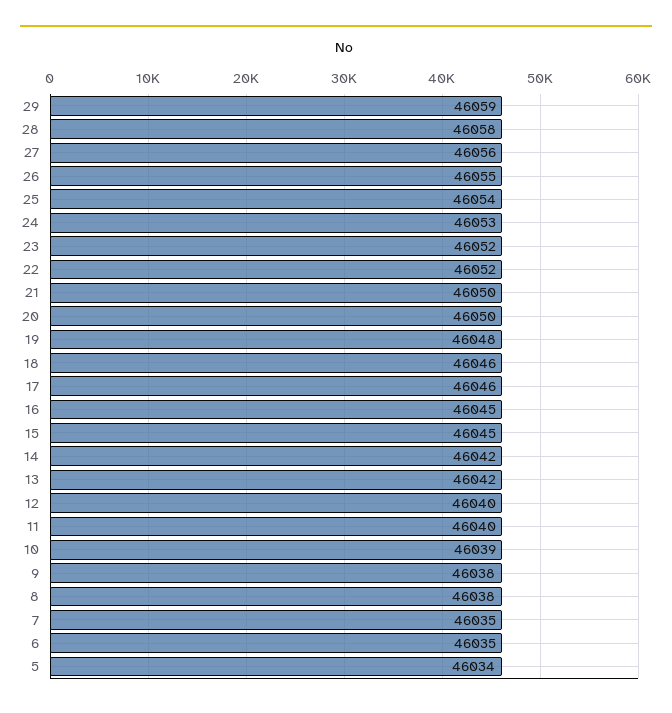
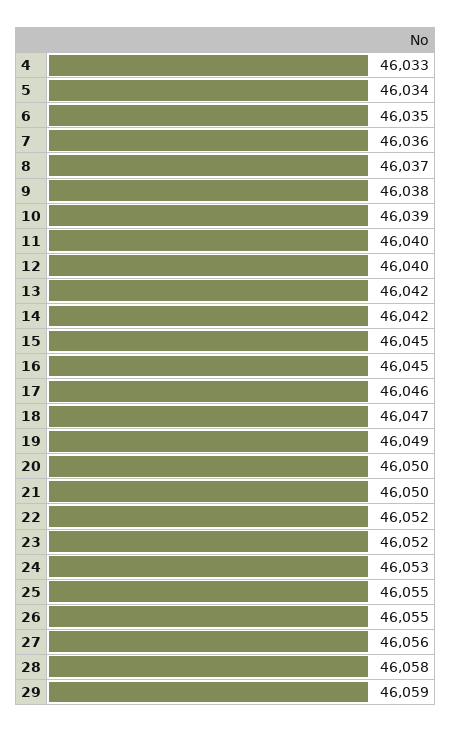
25: 46054 -> 46055
19: 46048 -> 46049
18: 46046 -> 46047
8: 46038 -> 46037
7: 46035 -> 46036
4: none -> 46033

